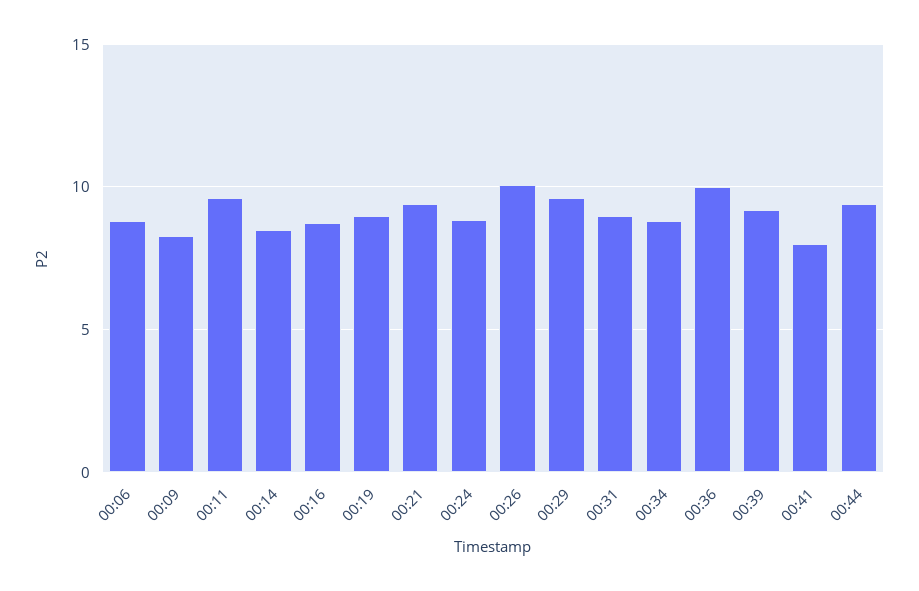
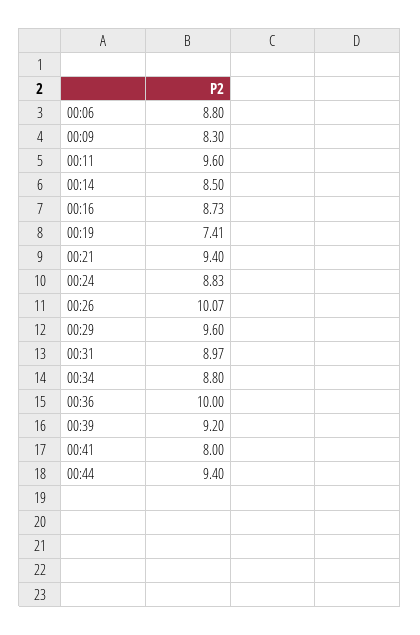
00:19: 9 -> 7.41

